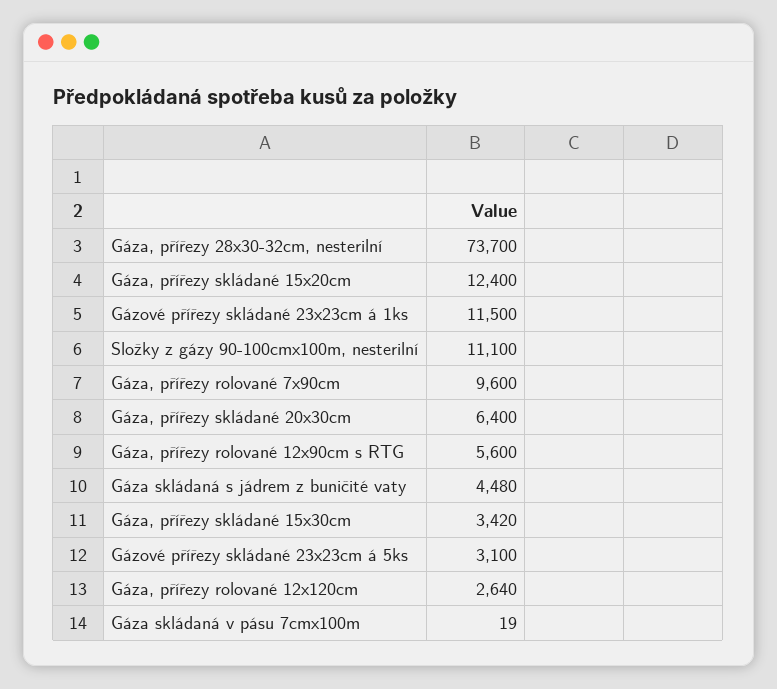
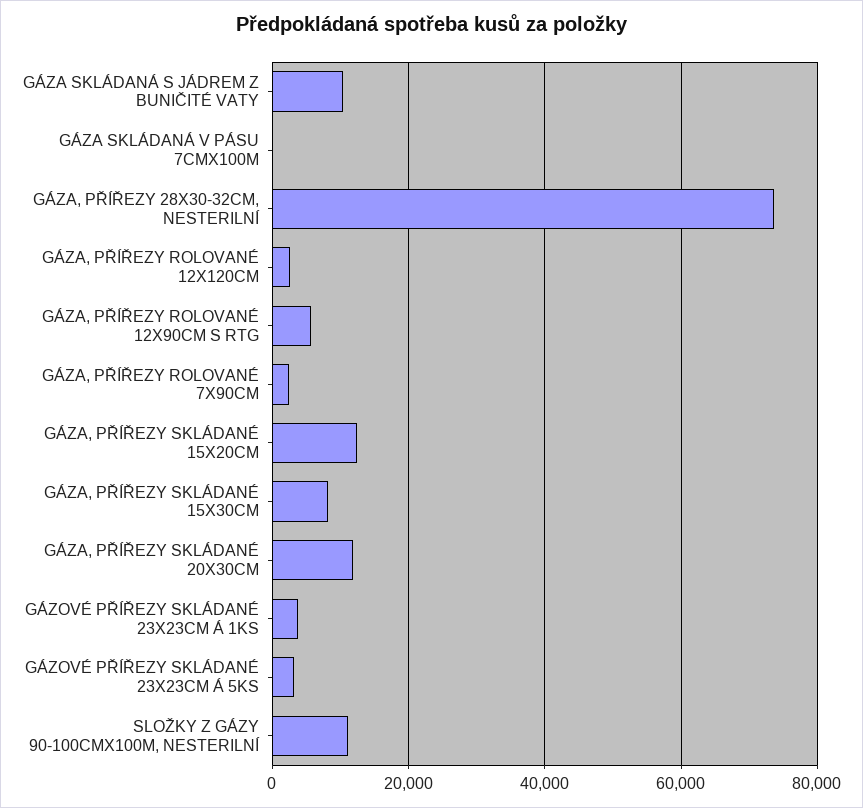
Gázové přířezy skládané 23x23cm á 1ks: 11500 -> 4000
Gáza, přířezy rolované 7x90cm: 9600 -> 2000
Gáza, přířezy skládané 20x30cm: 6400 -> 12000
Gáza skládaná s jádrem z buničité vaty: 4480 -> 10000
Gáza, přířezy skládané 15x30cm: 3420 -> 8000

